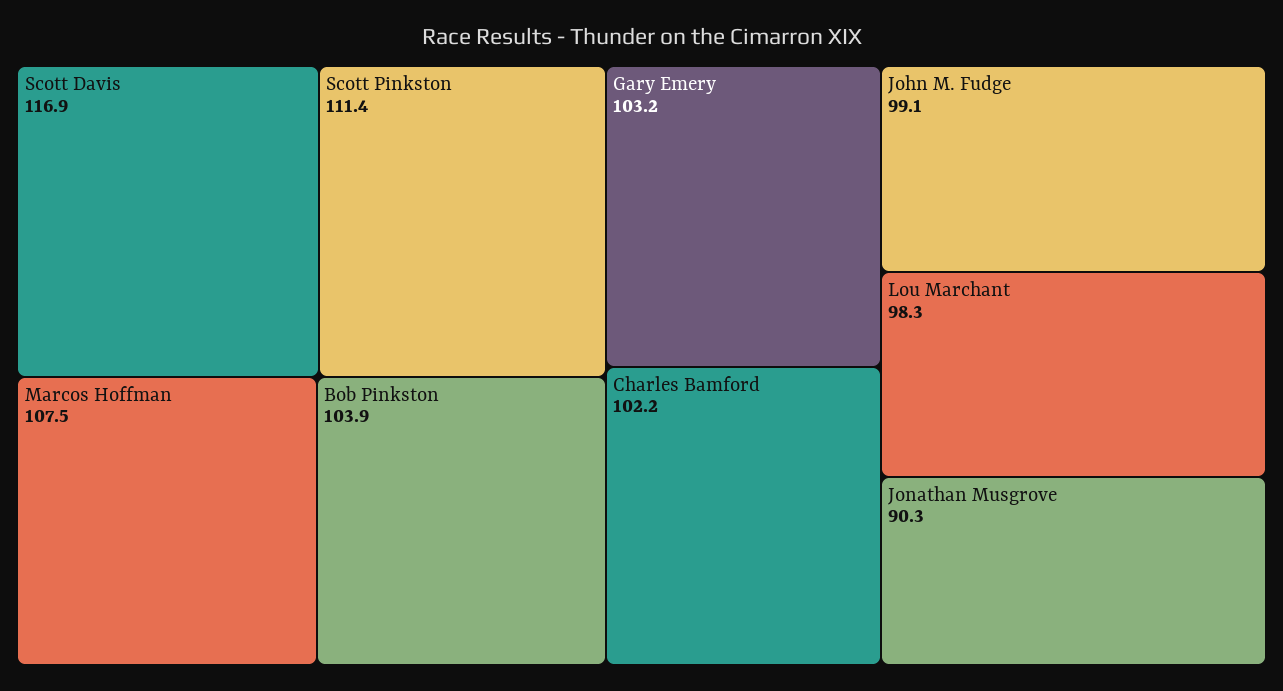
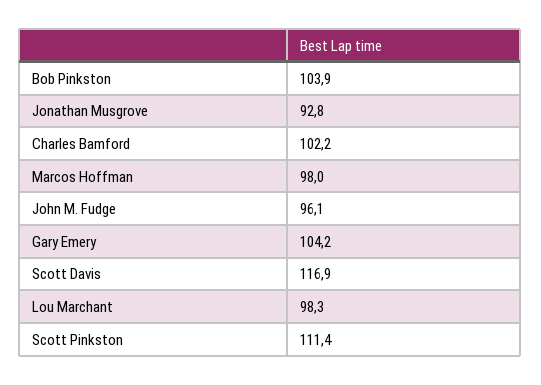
Marcos Hoffman: 107.5 -> 98
Gary Emery: 103.2 -> 104.2
John M. Fudge: 99.1 -> 96.1
Jonathan Musgrove: 90.3 -> 92.8

